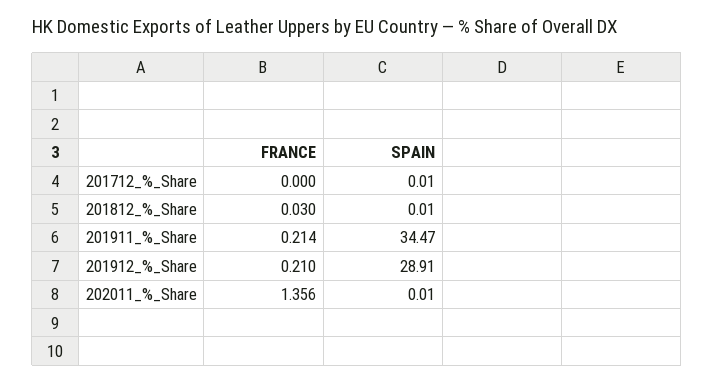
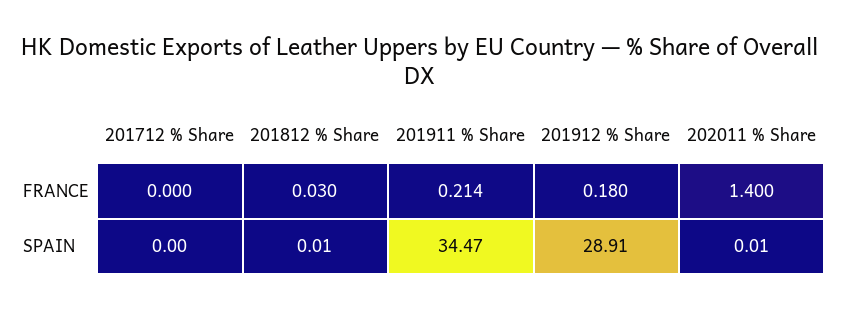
SPAIN, 201712_%_Share: 0.01 -> 0
FRANCE, 201912_%_Share: 0.21 -> 0.18
FRANCE, 202011_%_Share: 1.356 -> 1.4

